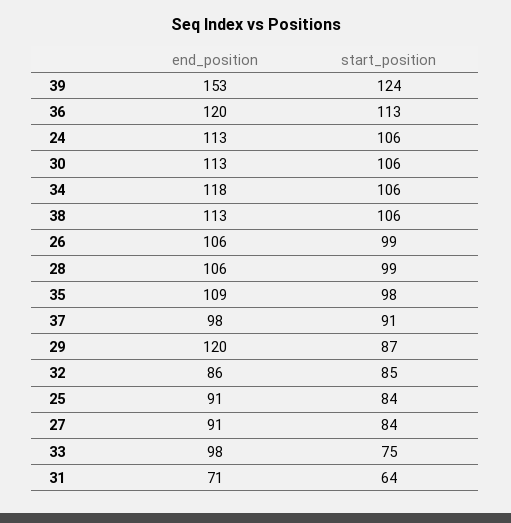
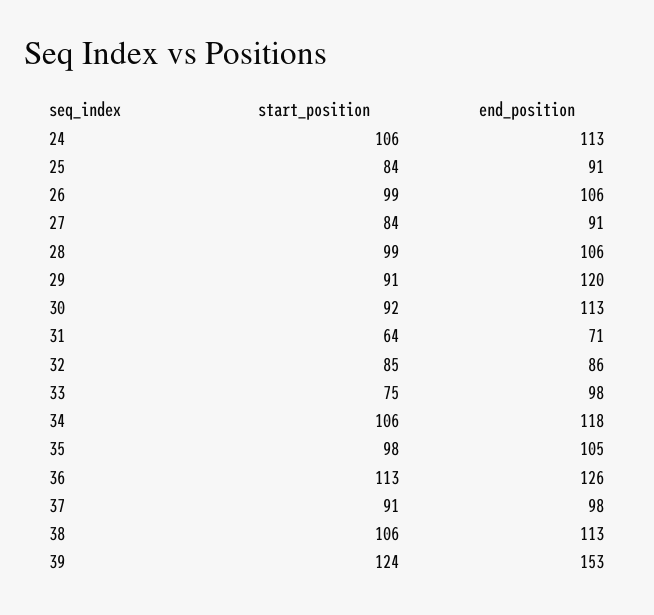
end_position, 36: 120 -> 126
start_position, 30: 106 -> 92
end_position, 35: 109 -> 105
start_position, 29: 87 -> 91

